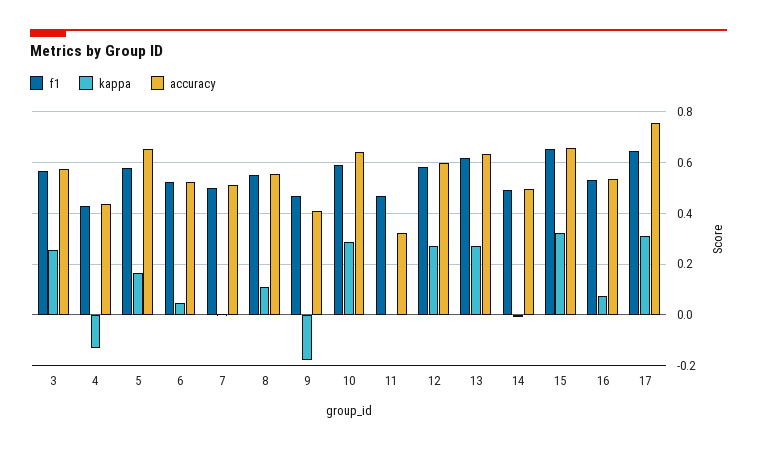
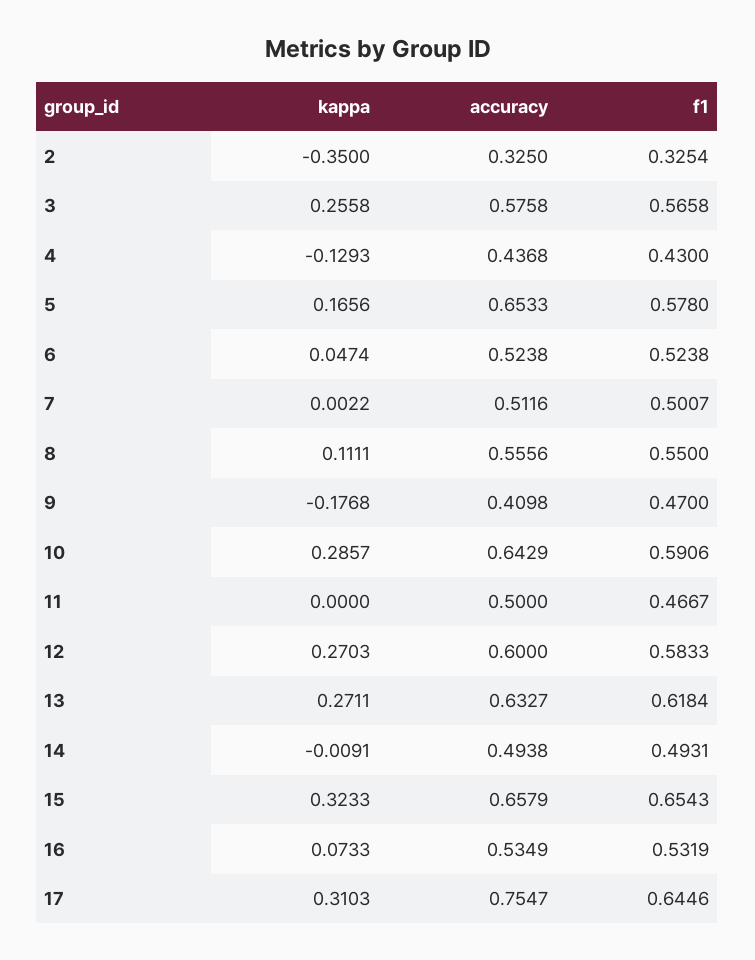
accuracy, 11: 0.325 -> 0.5
kappa, 2: none -> -0.35
accuracy, 2: none -> 0.325
f1, 2: none -> 0.3254

